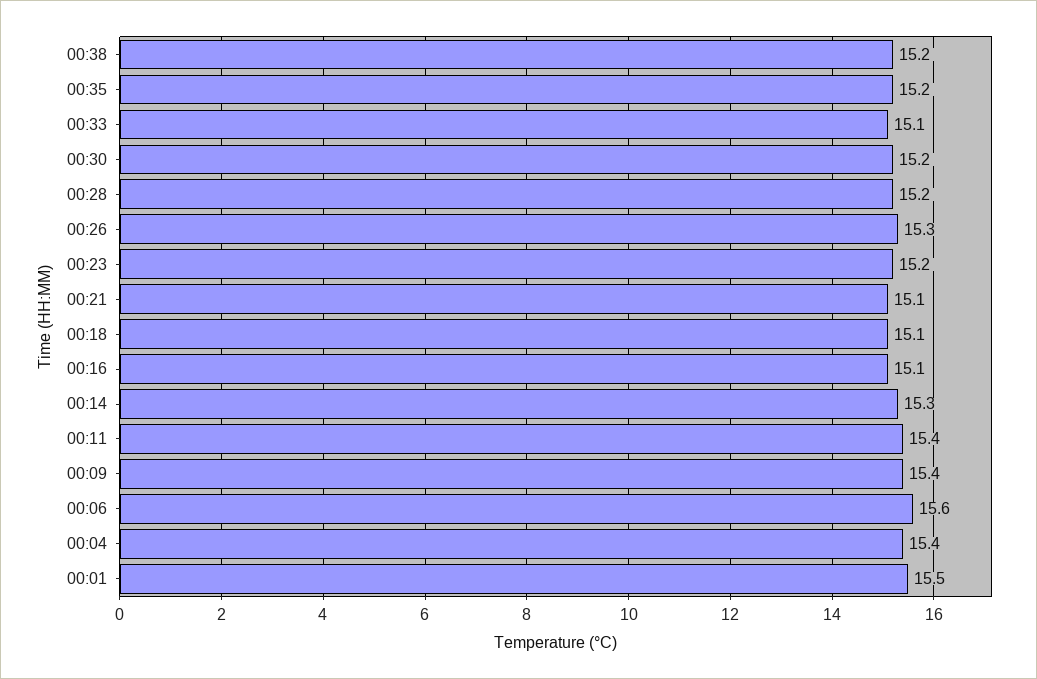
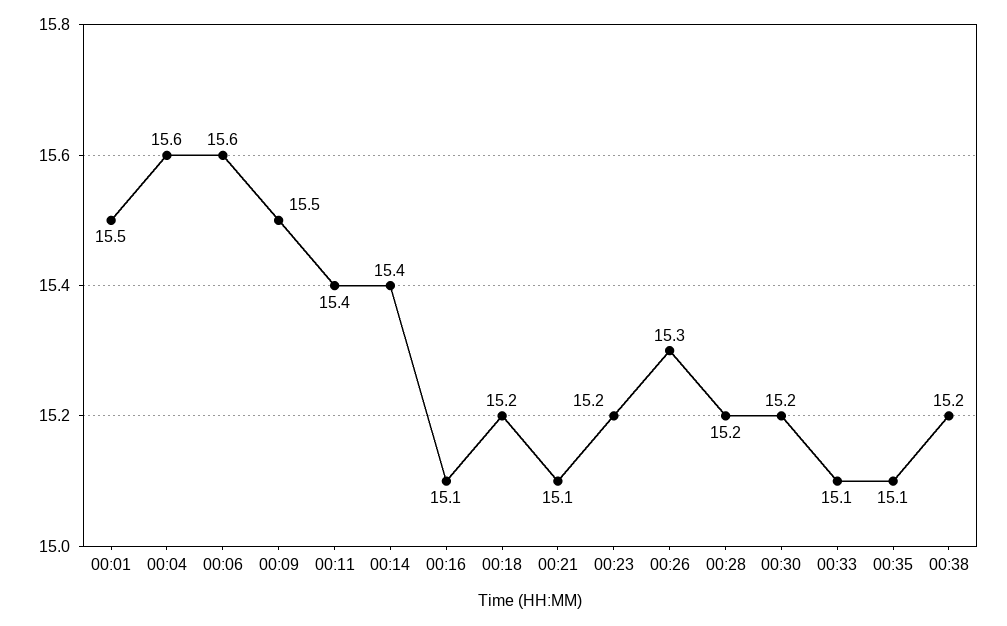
00:35: 15.2 -> 15.1
00:18: 15.1 -> 15.2
00:14: 15.3 -> 15.4
00:09: 15.4 -> 15.5
00:04: 15.4 -> 15.6

